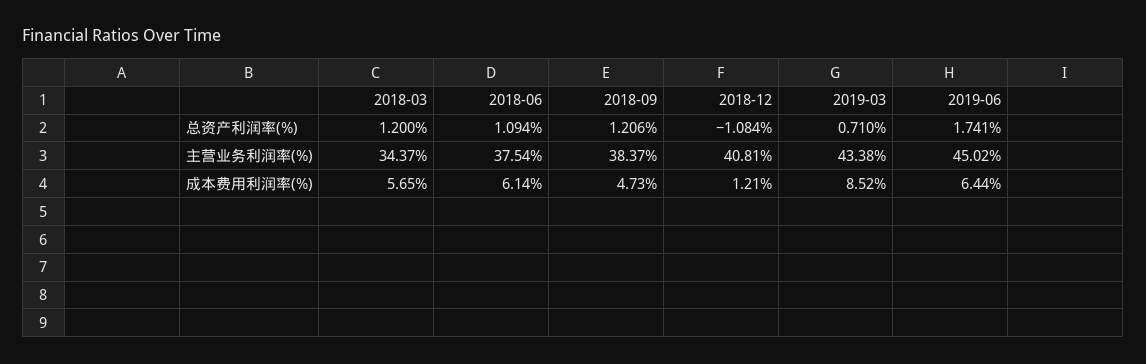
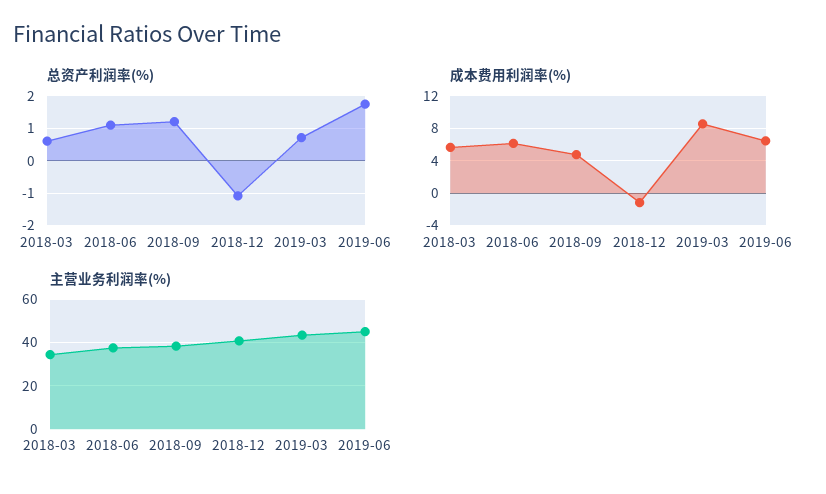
总资产利润率(%), 2018-03: 1.2 -> 0.6
成本费用利润率(%), 2018-12: 1.21 -> -1

